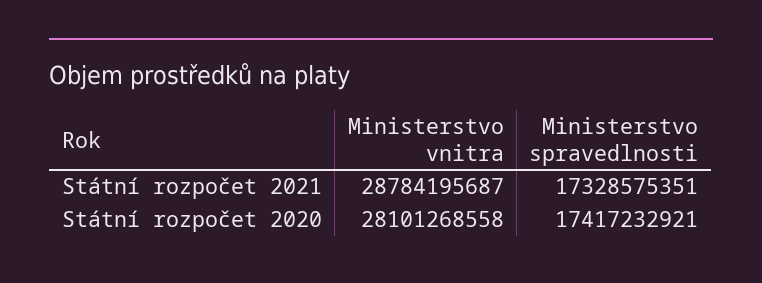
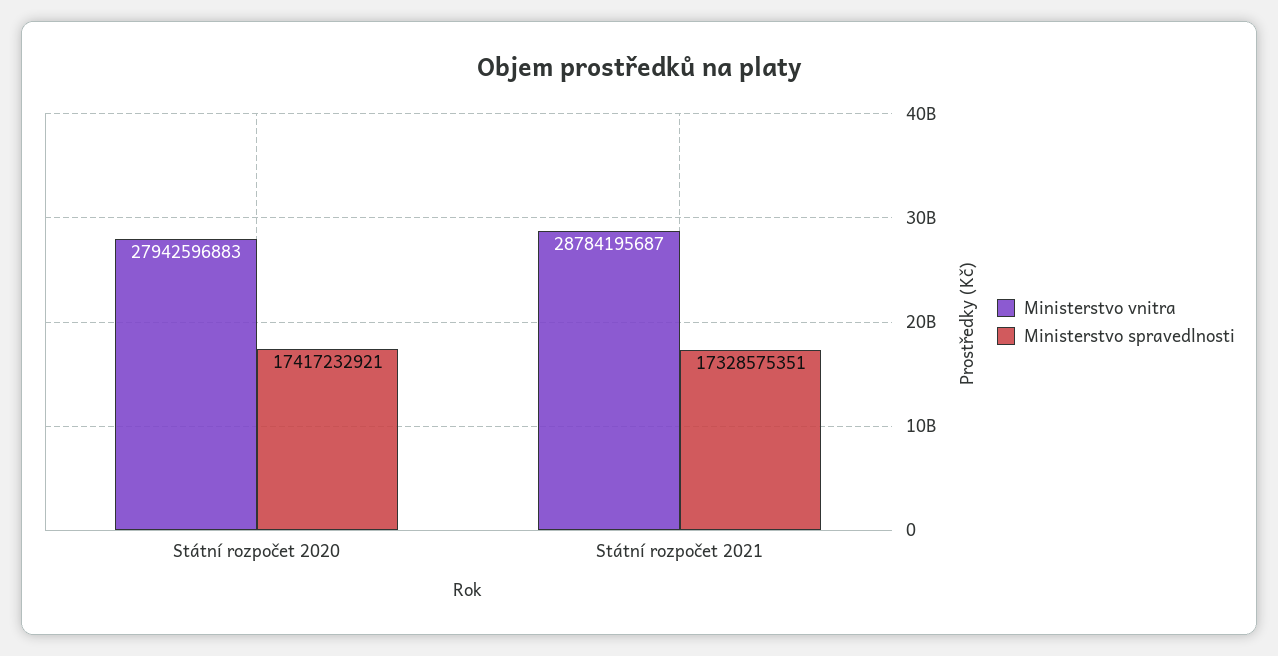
Ministerstvo vnitra, Státní rozpočet 2020: 28101268558 -> 27942596883

